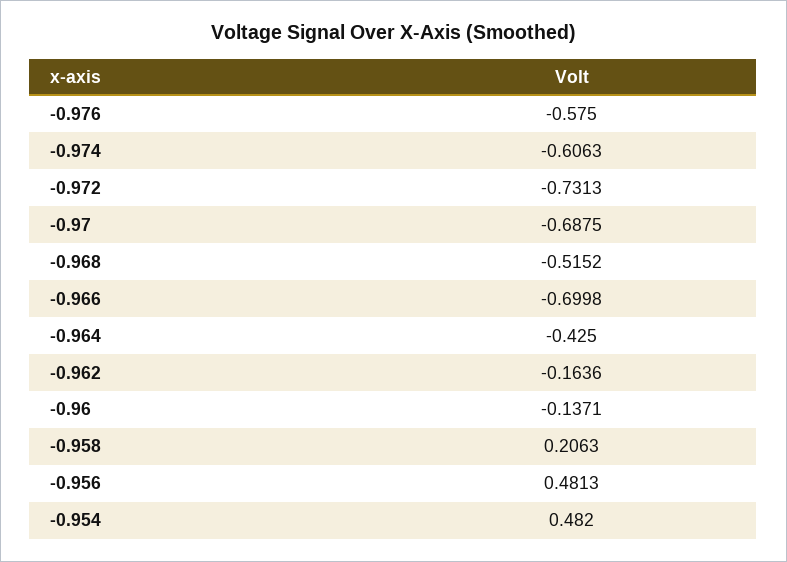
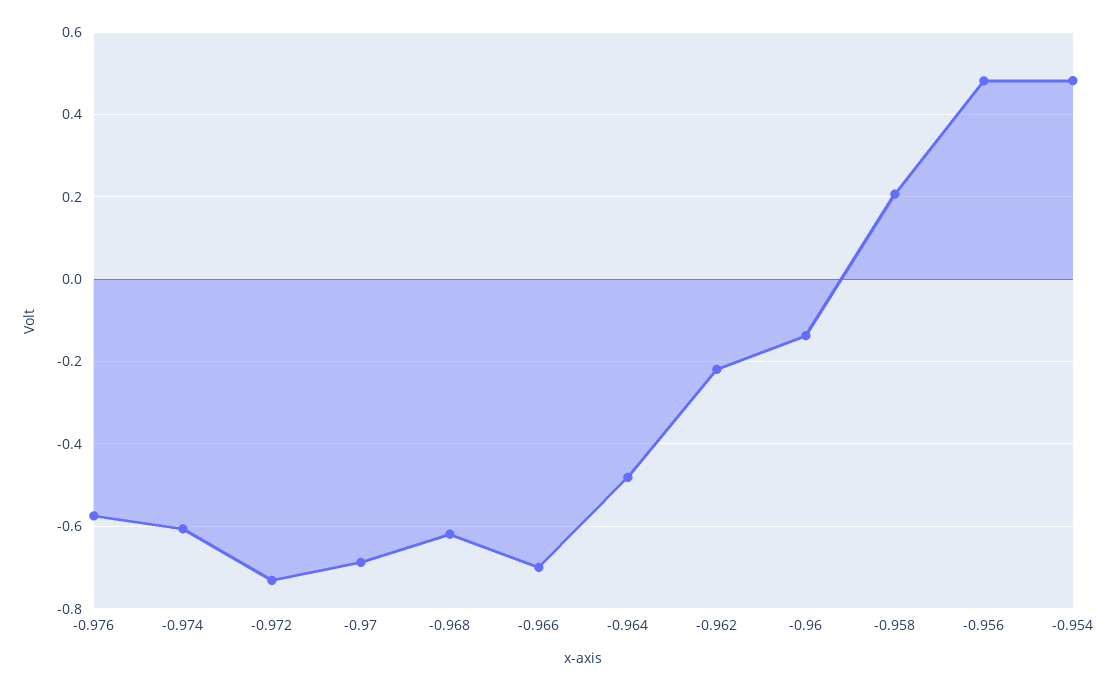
-0.968: -0.5152 -> -0.62
-0.964: -0.425 -> -0.48
-0.962: -0.1636 -> -0.22

